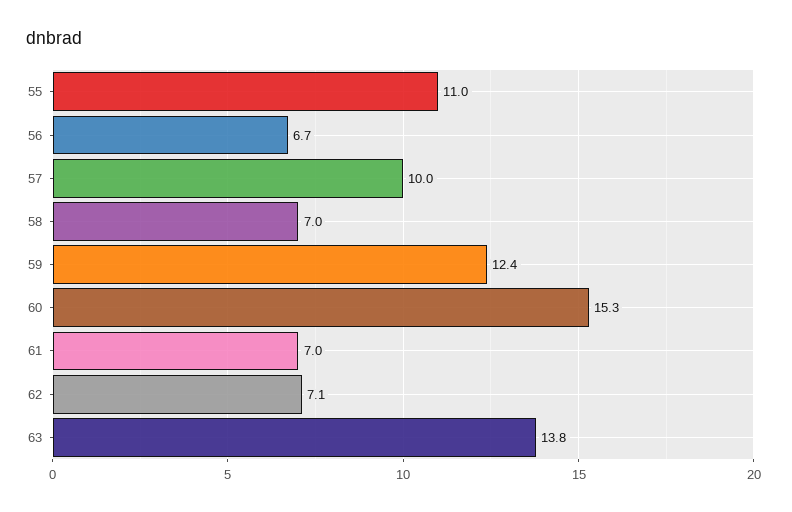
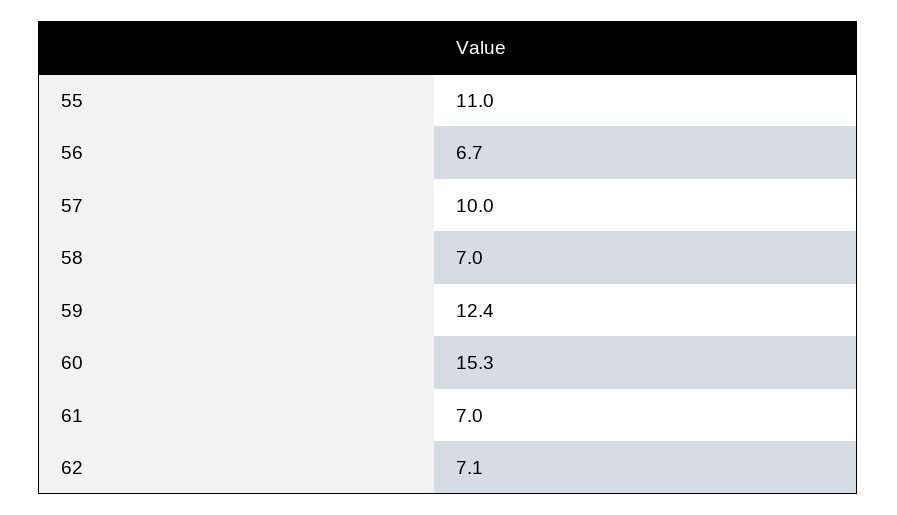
63: 13.8 -> none

